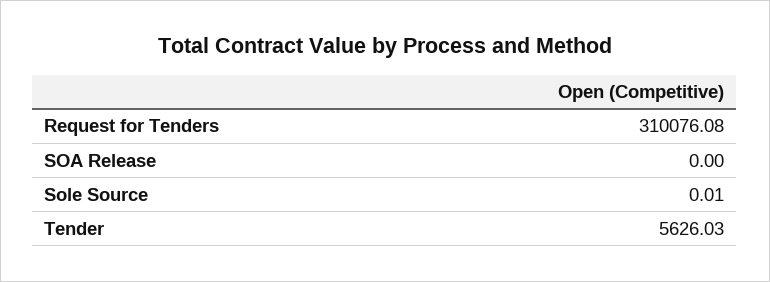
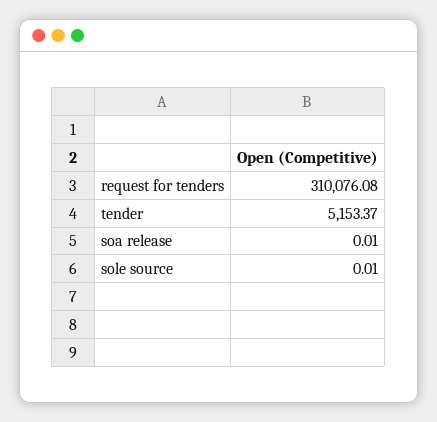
SOA Release: 0 -> 0.01
Tender: 5626.03 -> 5153.37

